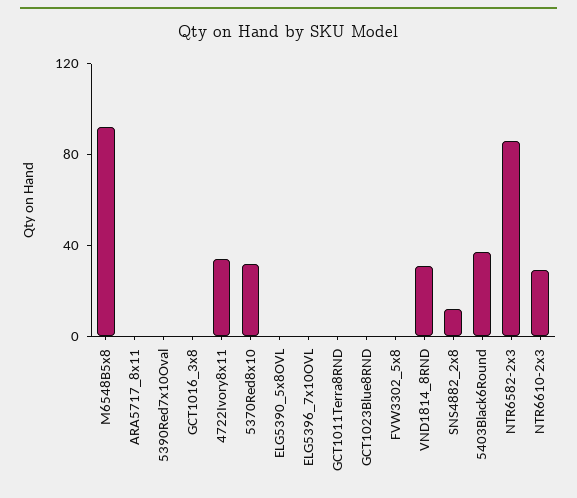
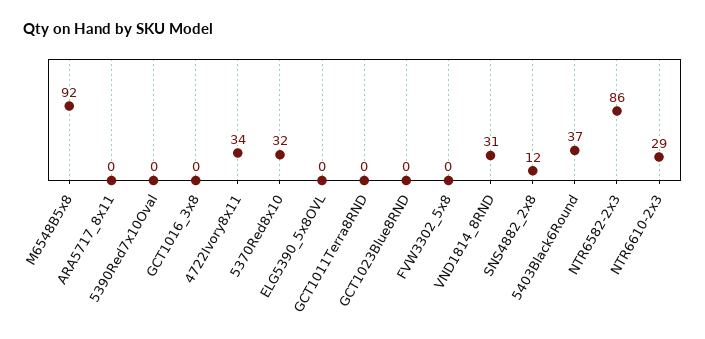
ELG5396_7x10OVL: 0 -> none

